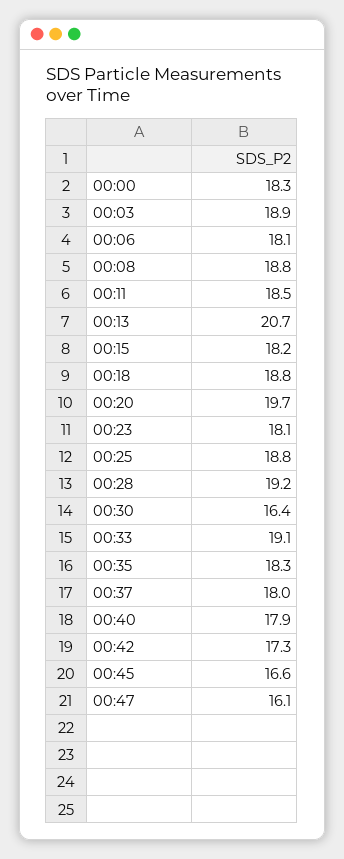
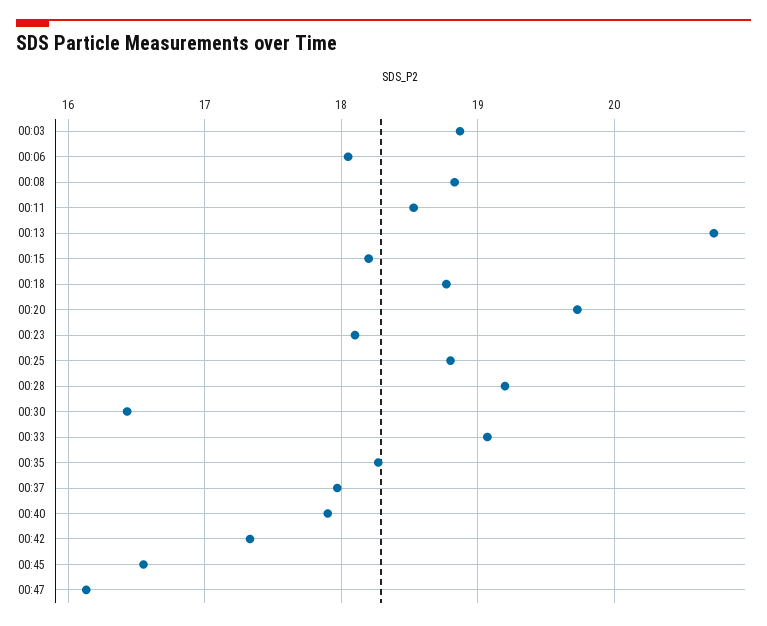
00:00: 18.3 -> none

